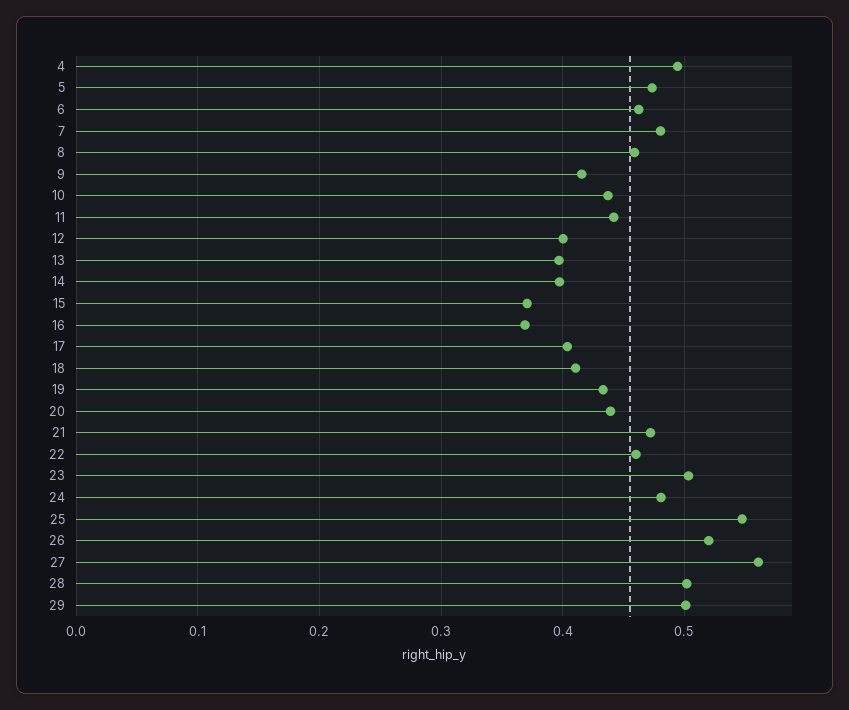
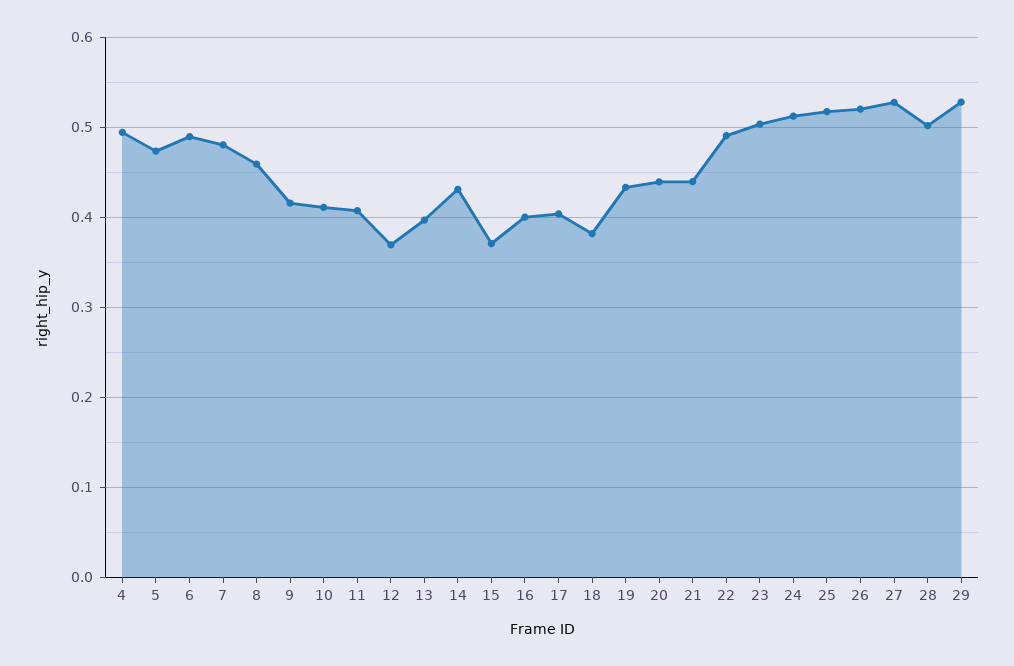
6: 0.46 -> 0.49
10: 0.44 -> 0.41
11: 0.44 -> 0.41
12: 0.4 -> 0.37
14: 0.4 -> 0.43
16: 0.37 -> 0.4
18: 0.41 -> 0.38
21: 0.47 -> 0.44
22: 0.46 -> 0.49
24: 0.48 -> 0.51
25: 0.55 -> 0.52
27: 0.56 -> 0.53
29: 0.5 -> 0.53

